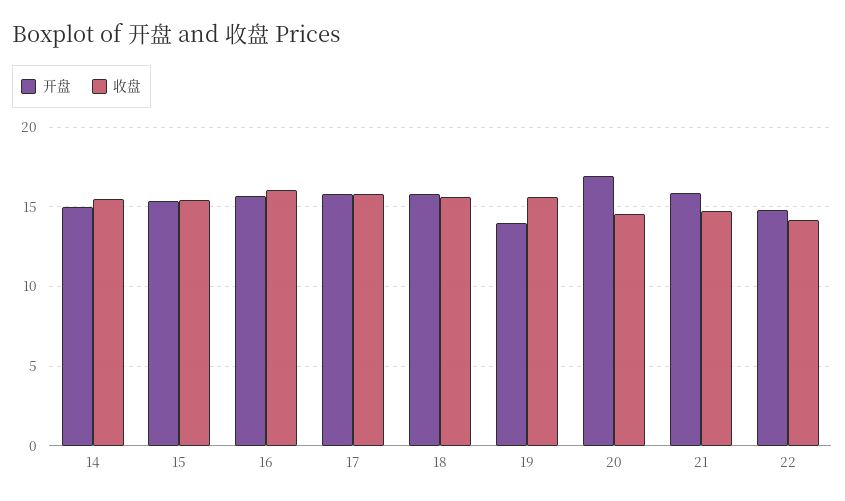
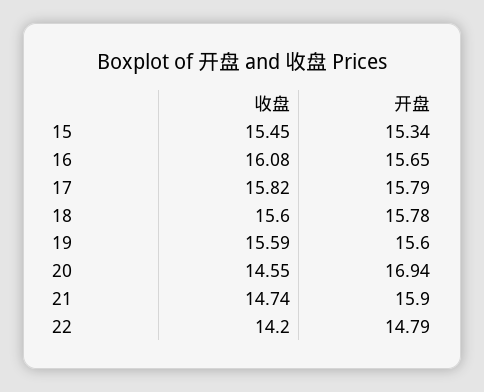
开盘, 14: 15 -> none
收盘, 14: 15.5 -> none
开盘, 19: 14 -> 15.6

